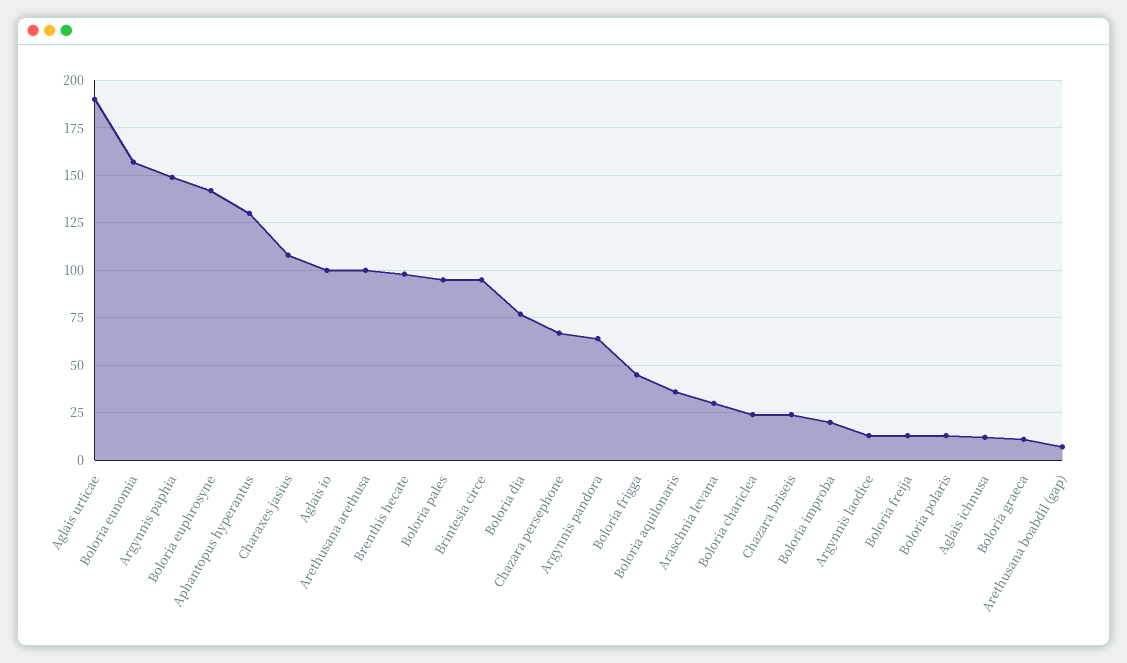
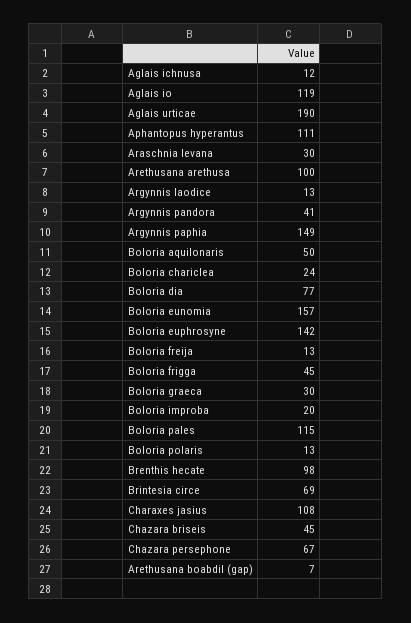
Aphantopus hyperantus: 130 -> 111
Aglais io: 100 -> 119
Boloria pales: 95 -> 115
Brintesia circe: 95 -> 69
Argynnis pandora: 65 -> 41
Boloria aquilonaris: 35 -> 50
Chazara briseis: 25 -> 45
Boloria graeca: 10 -> 30

